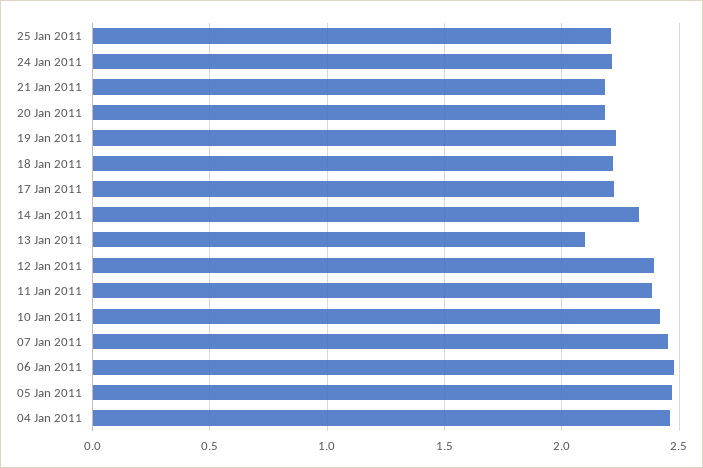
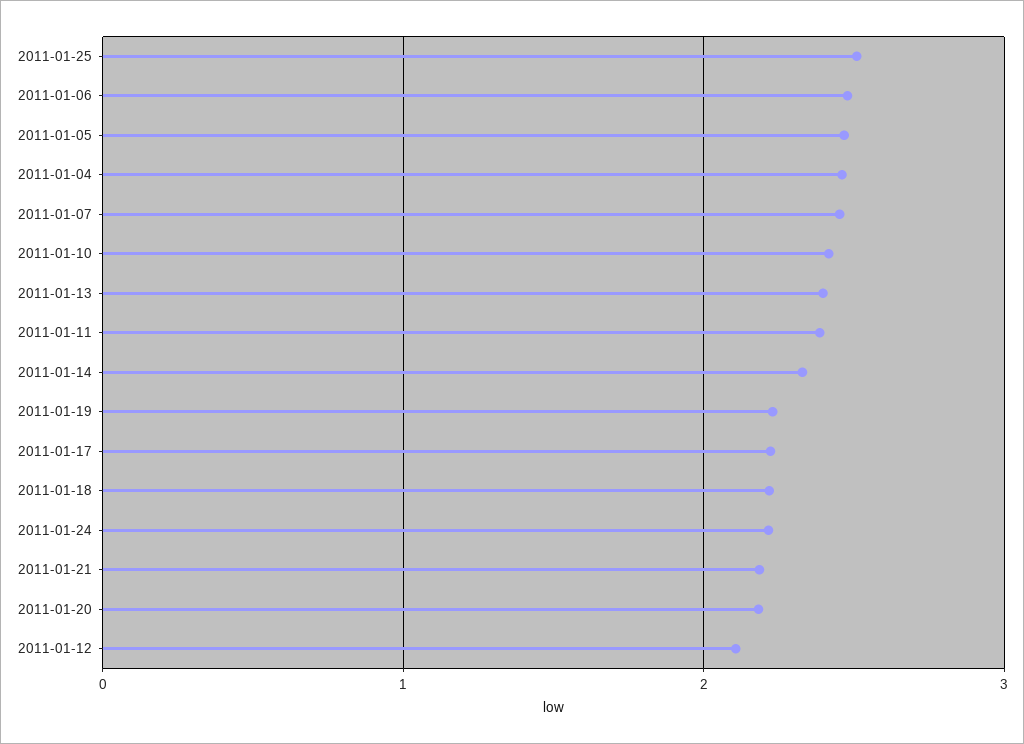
25 Jan 2011: 2.2 -> 2.5
13 Jan 2011: 2.1 -> 2.4
12 Jan 2011: 2.4 -> 2.1

